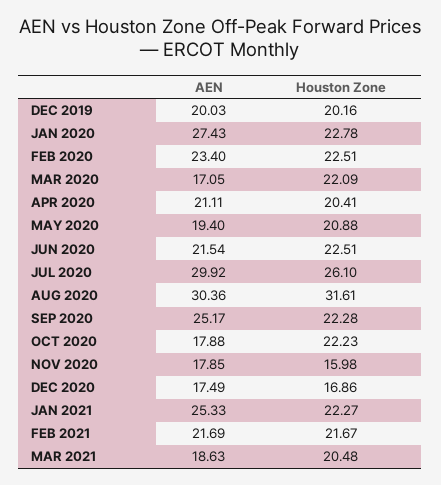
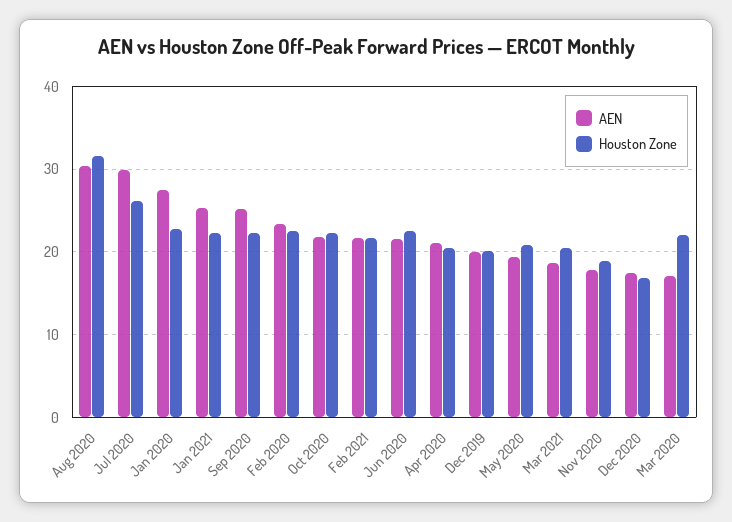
AEN, OCT 2020: 17.88 -> 22
Houston Zone, NOV 2020: 15.98 -> 19

